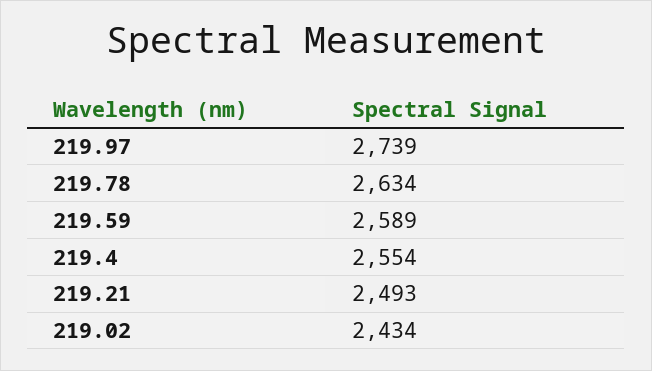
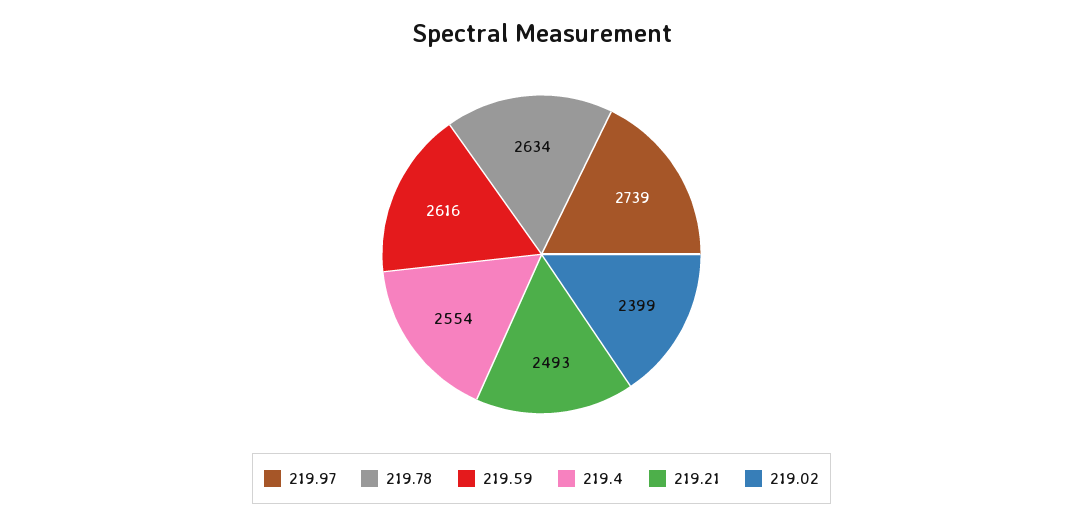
219.59: 2589 -> 2616
219.02: 2434 -> 2399

